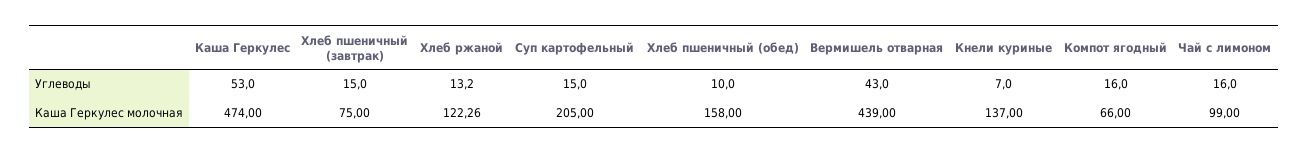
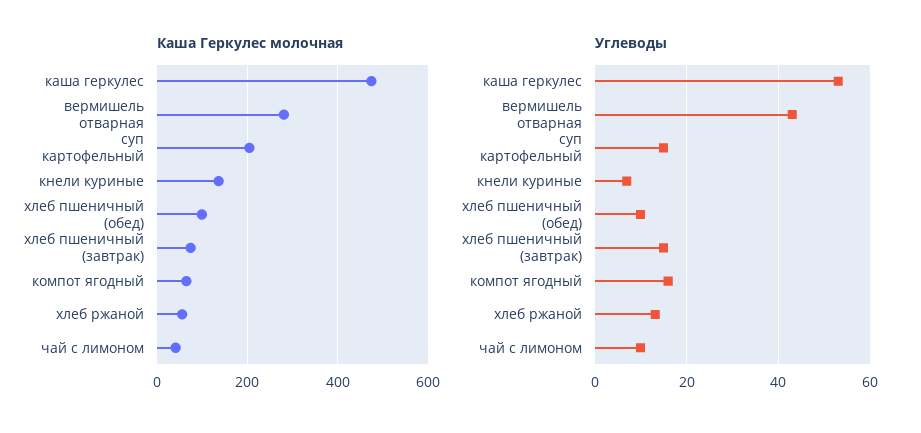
Углеводы, Чай с лимоном: 16 -> 10
Каша Геркулес молочная, Хлеб ржаной: 122.26 -> 60
Каша Геркулес молочная, Хлеб пшеничный (обед): 158 -> 100
Каша Геркулес молочная, Вермишель отварная: 439 -> 280
Каша Геркулес молочная, Чай с лимоном: 99 -> 40

